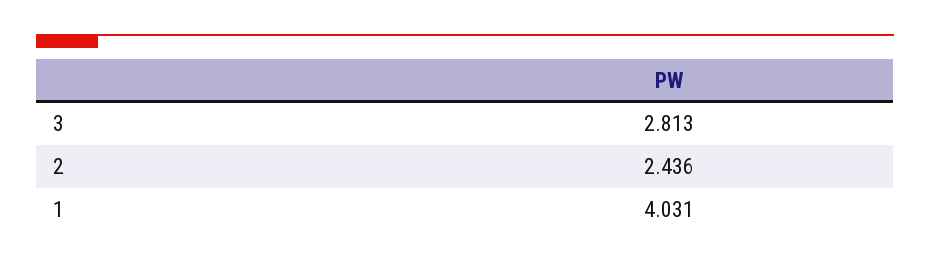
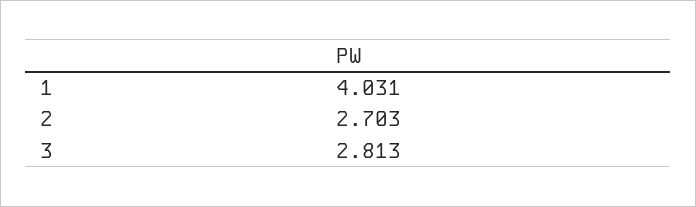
2: 2.436 -> 2.703

